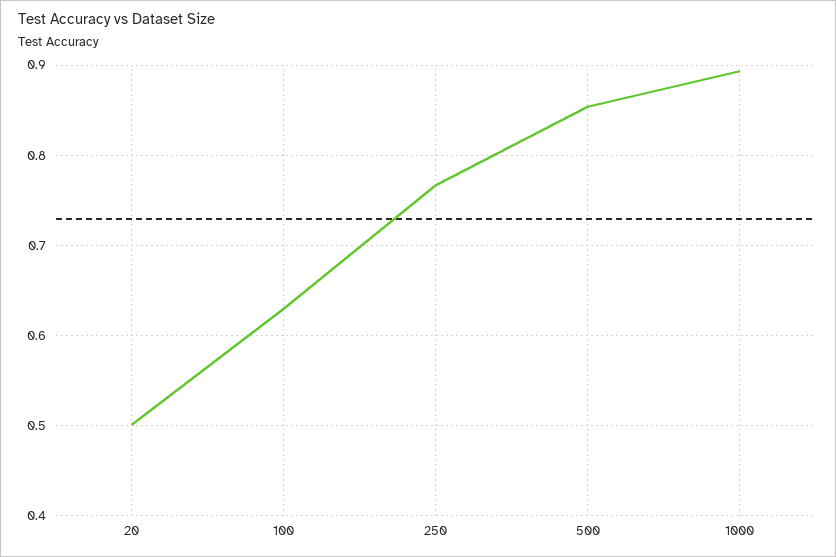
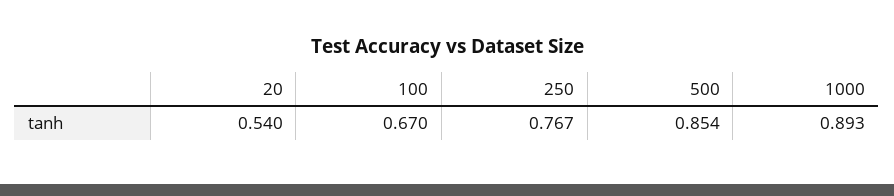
20: 0.5 -> 0.54
100: 0.63 -> 0.67

